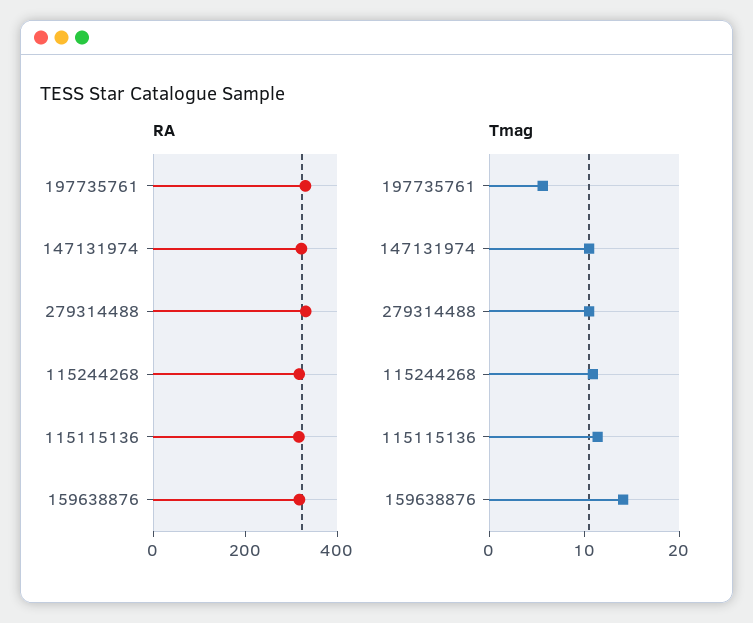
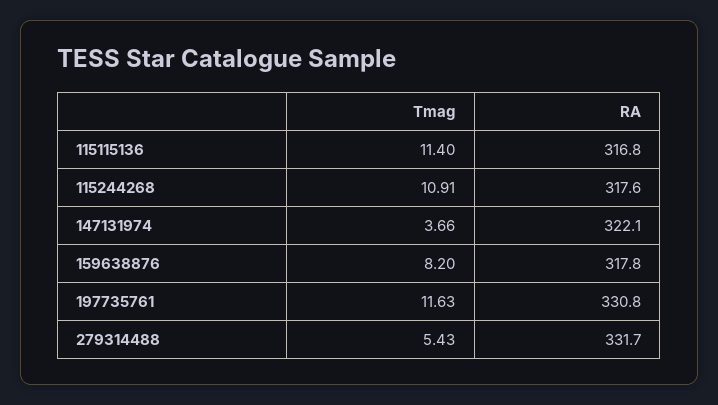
Tmag, 197735761: 6 -> 11.63
Tmag, 147131974: 10 -> 3.66
Tmag, 279314488: 10 -> 5.43
Tmag, 159638876: 14 -> 8.2

